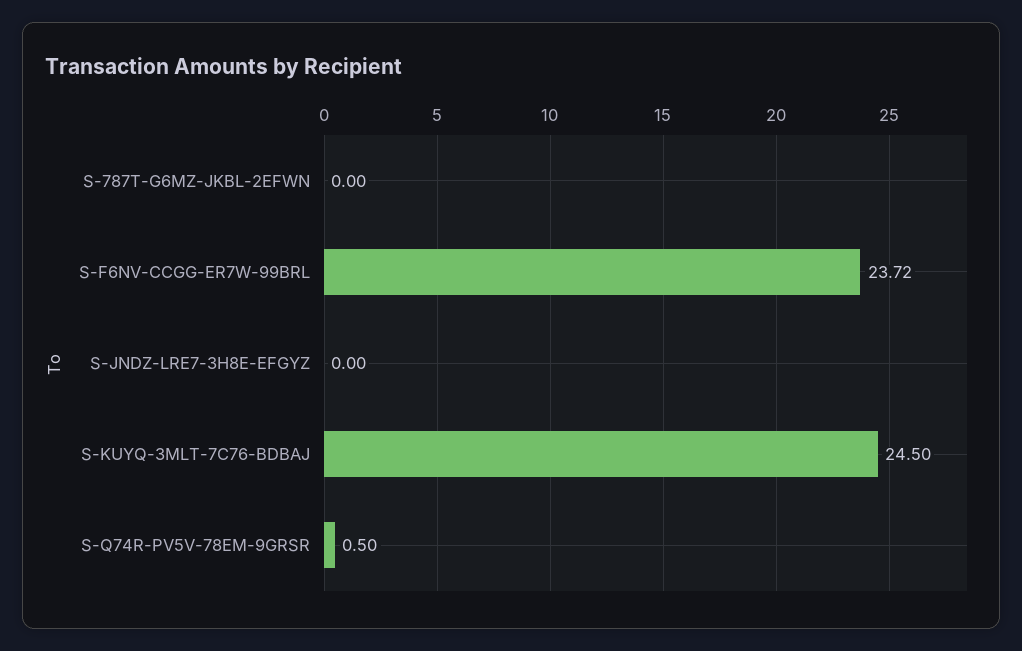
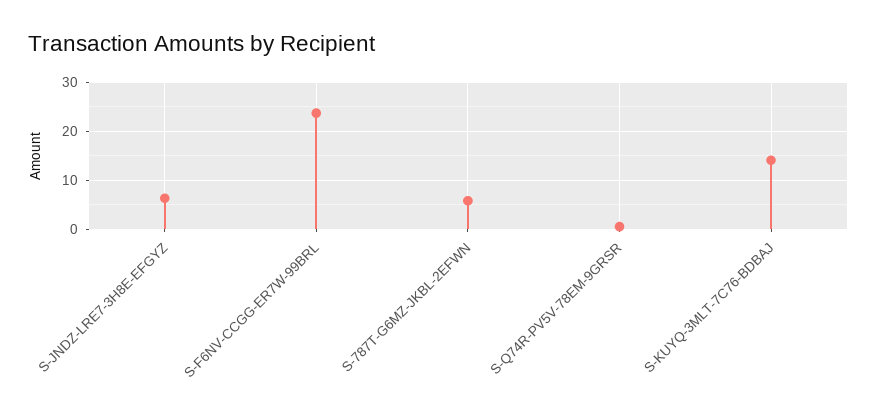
S-787T-G6MZ-JKBL-2EFWN: 0 -> 6
S-JNDZ-LRE7-3H8E-EFGYZ: 0 -> 6
S-KUYQ-3MLT-7C76-BDBAJ: 24.5 -> 14

